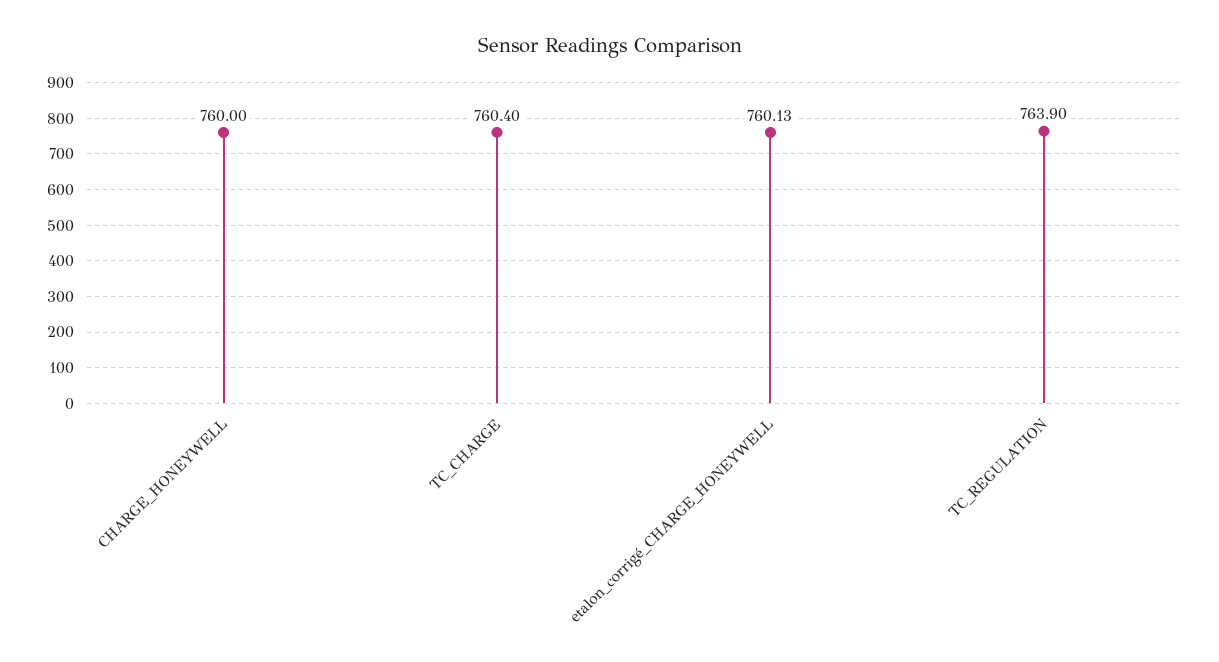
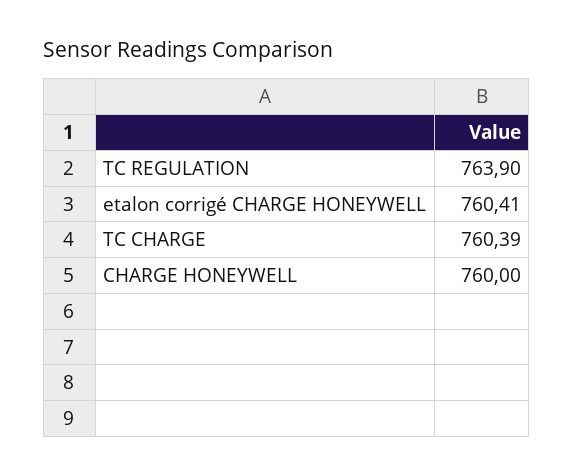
TC_CHARGE: 760.4 -> 760.39
etalon_corrigé_CHARGE_HONEYWELL: 760.13 -> 760.41

